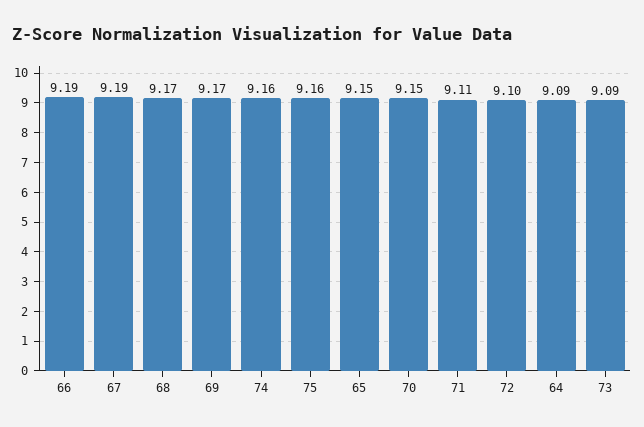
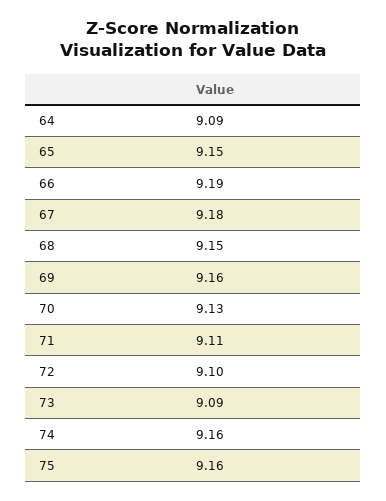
67: 9.19 -> 9.18
68: 9.17 -> 9.15
69: 9.17 -> 9.16
70: 9.15 -> 9.13

